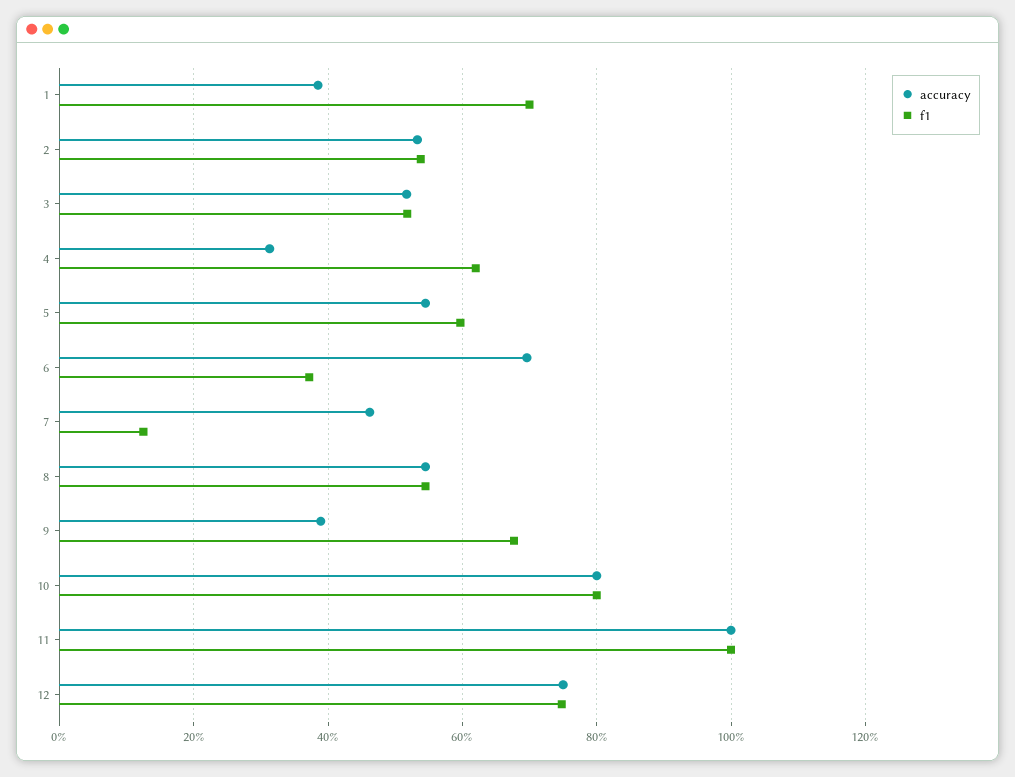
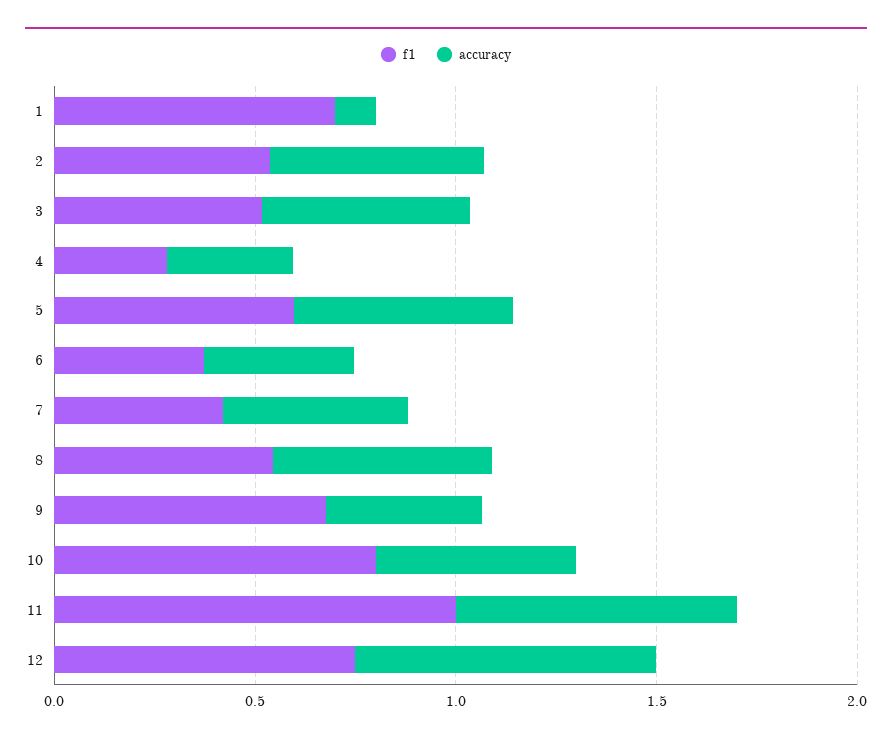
accuracy, 1: 0.38 -> 0.1
f1, 4: 0.62 -> 0.3
accuracy, 6: 0.7 -> 0.4
f1, 7: 0.12 -> 0.4
accuracy, 10: 0.8 -> 0.5
accuracy, 11: 1 -> 0.7

